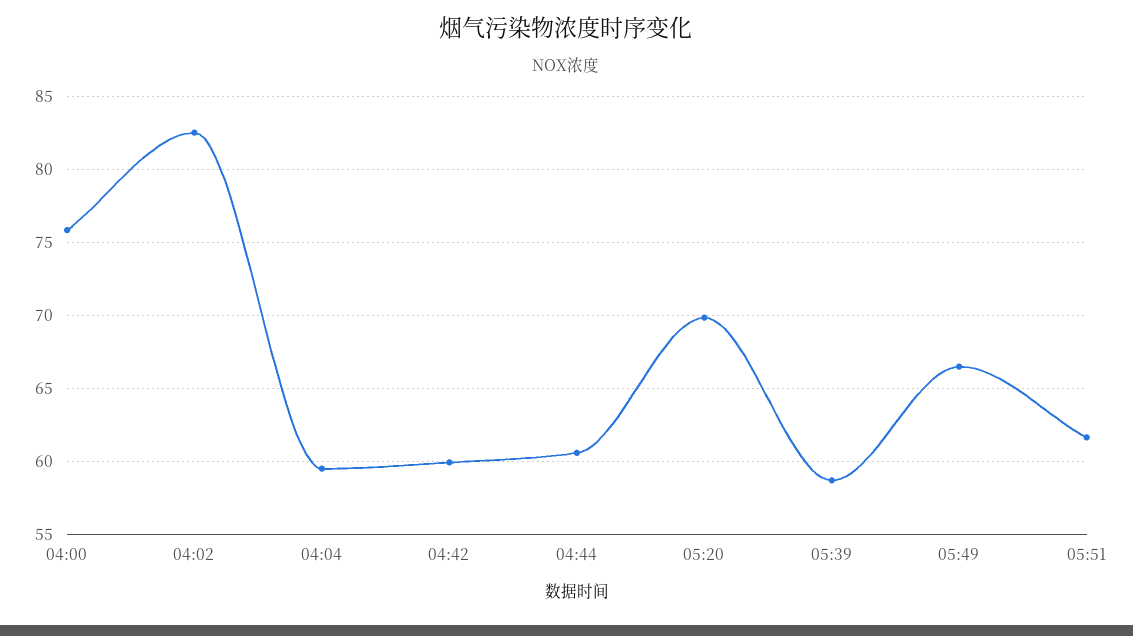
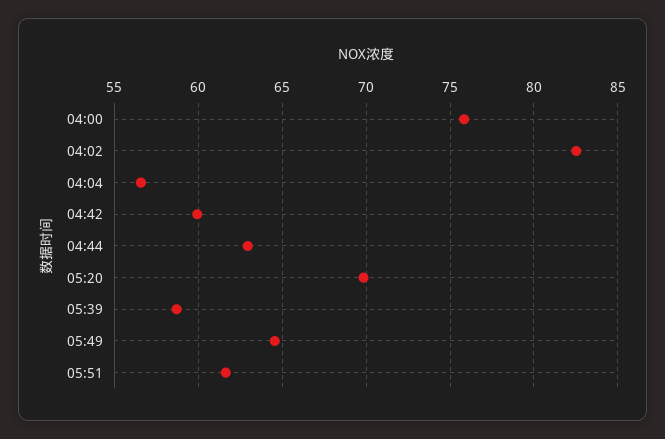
04:04: 59.5 -> 56.5
04:44: 60.5 -> 63
05:49: 66.5 -> 64.5

